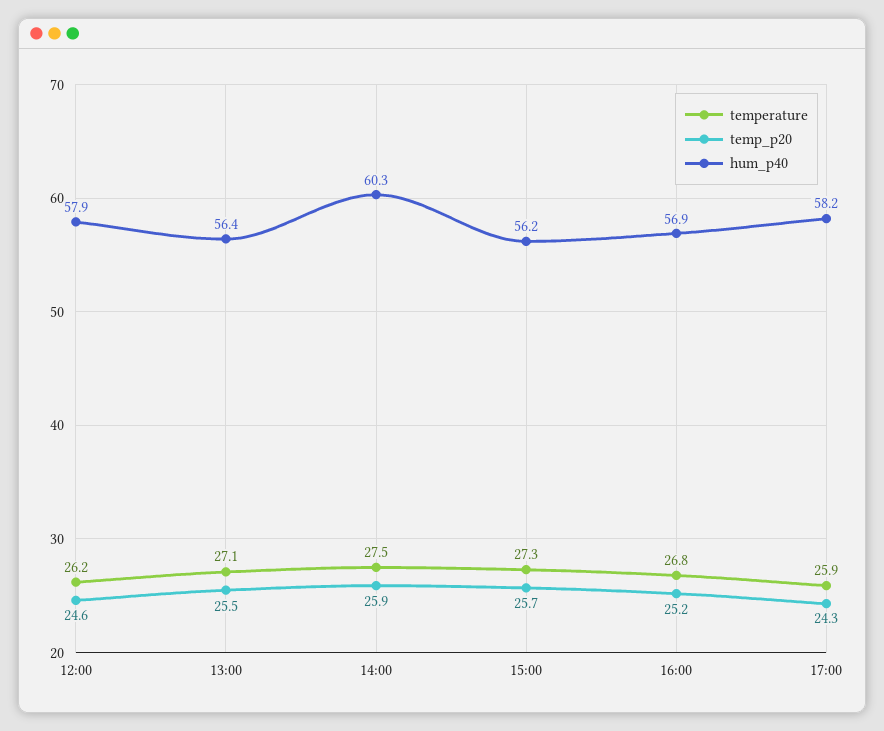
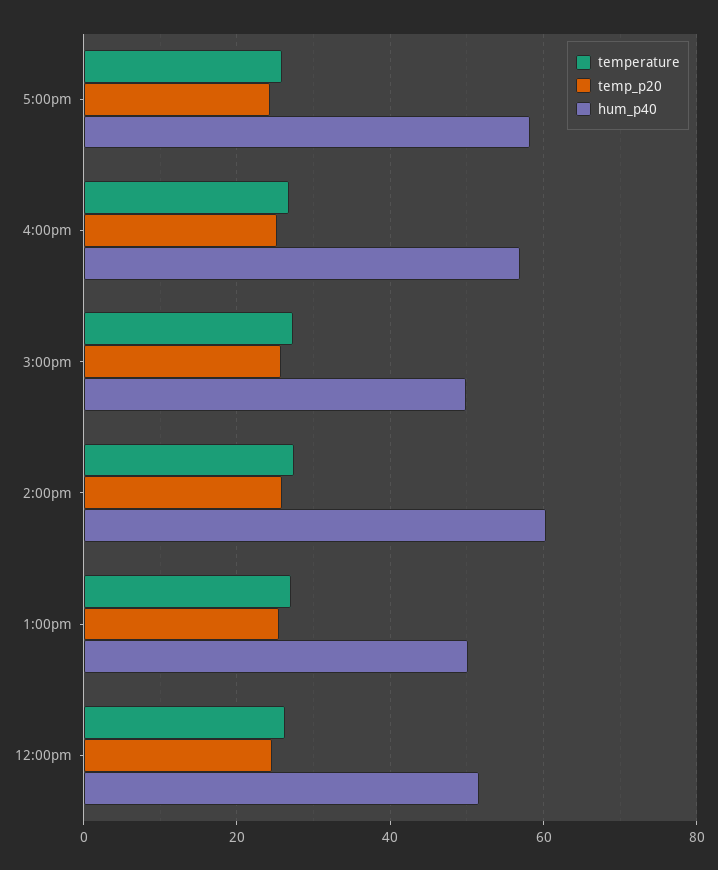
hum_p40, 12:00: 57.9 -> 52
hum_p40, 13:00: 56.4 -> 50
hum_p40, 15:00: 56.2 -> 50

